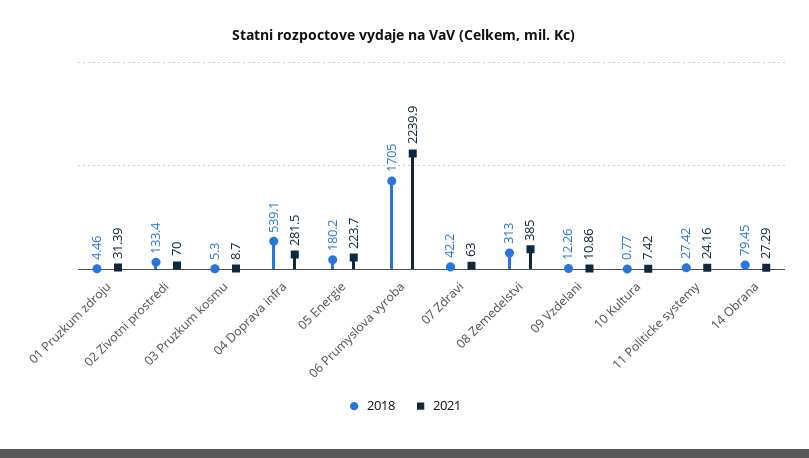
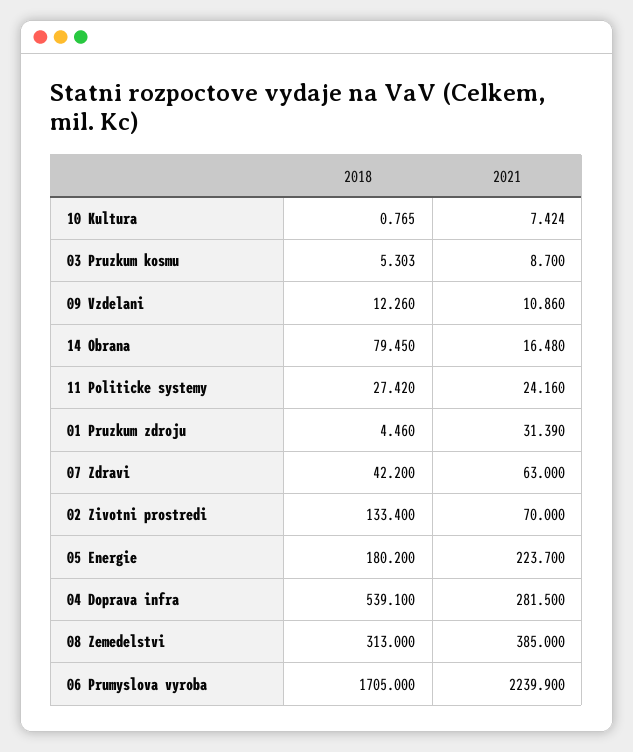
2021, 14 Obrana: 27.29 -> 16.48

